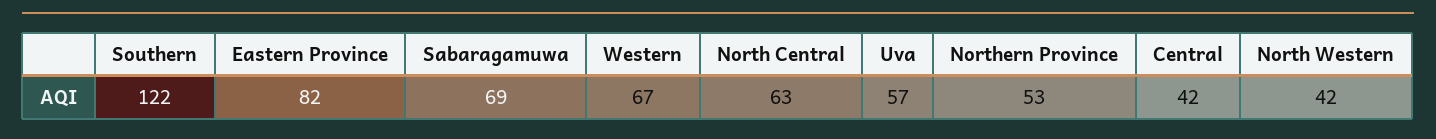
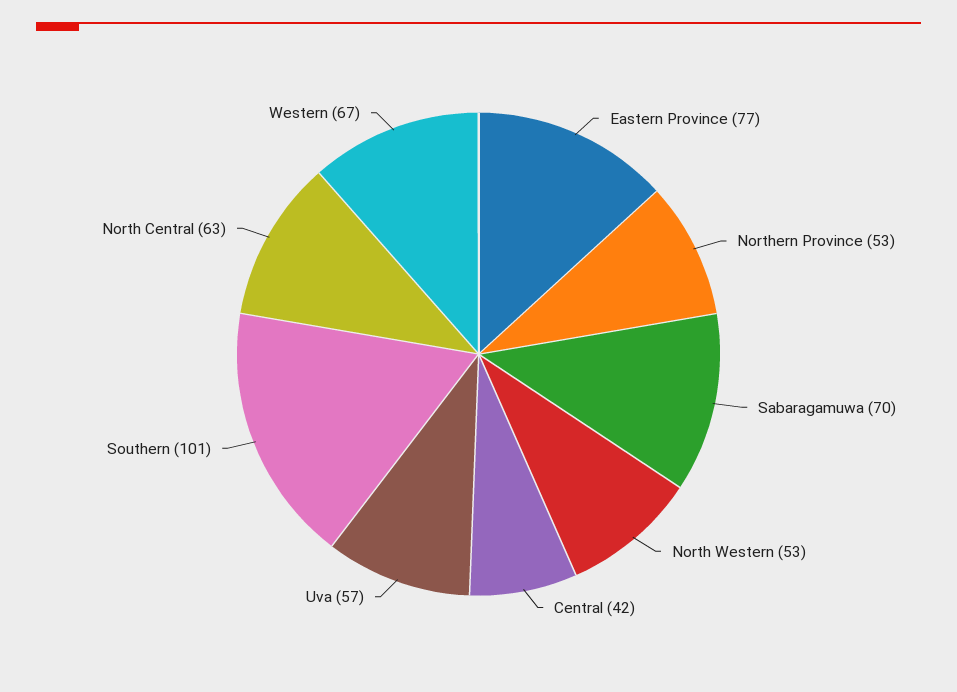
Southern: 122 -> 101
Eastern Province: 82 -> 77
Sabaragamuwa: 69 -> 70
North Western: 42 -> 53

